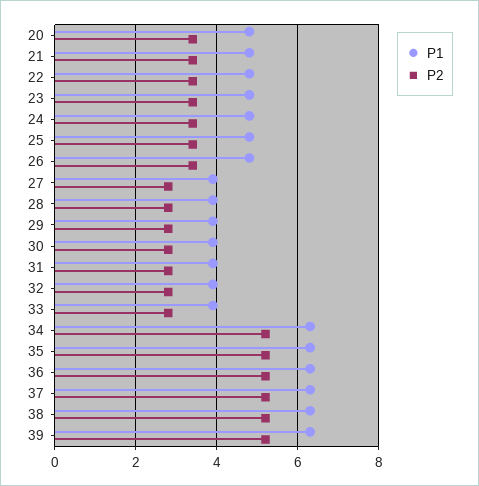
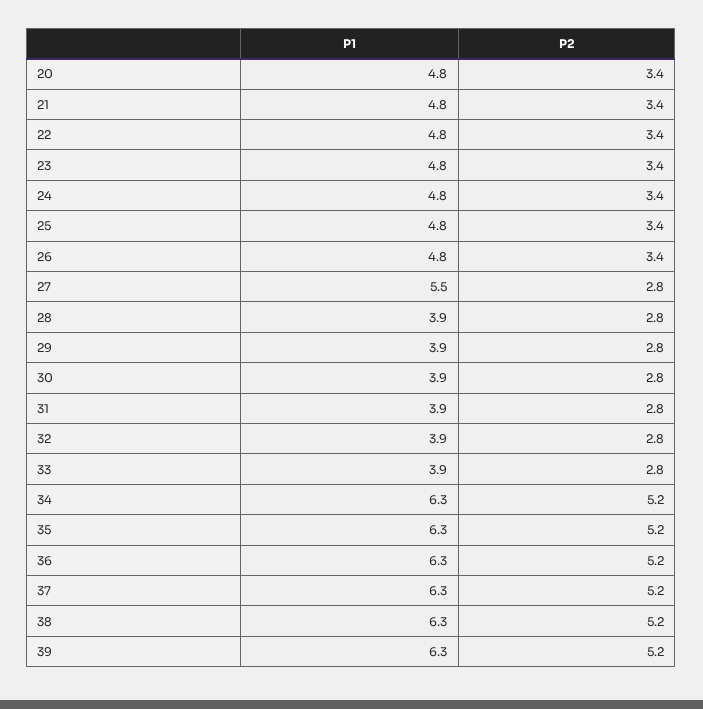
P1, 27: 4 -> 5.5

